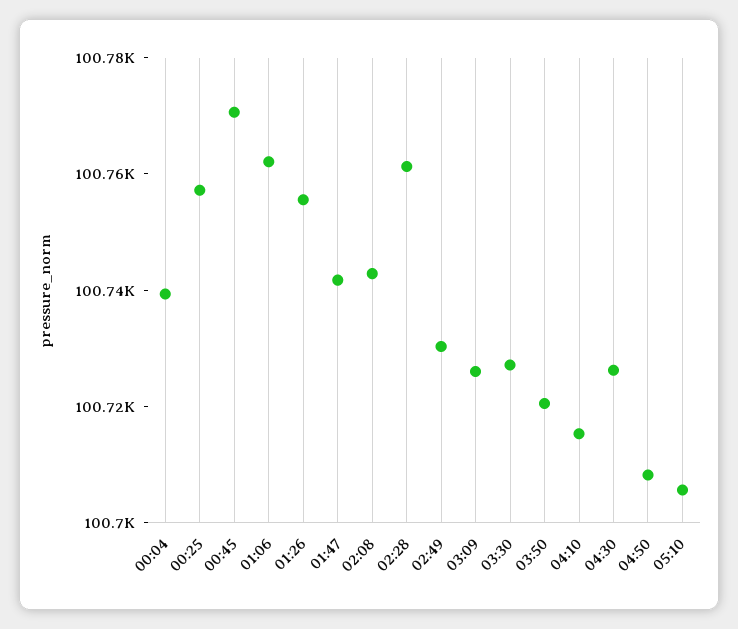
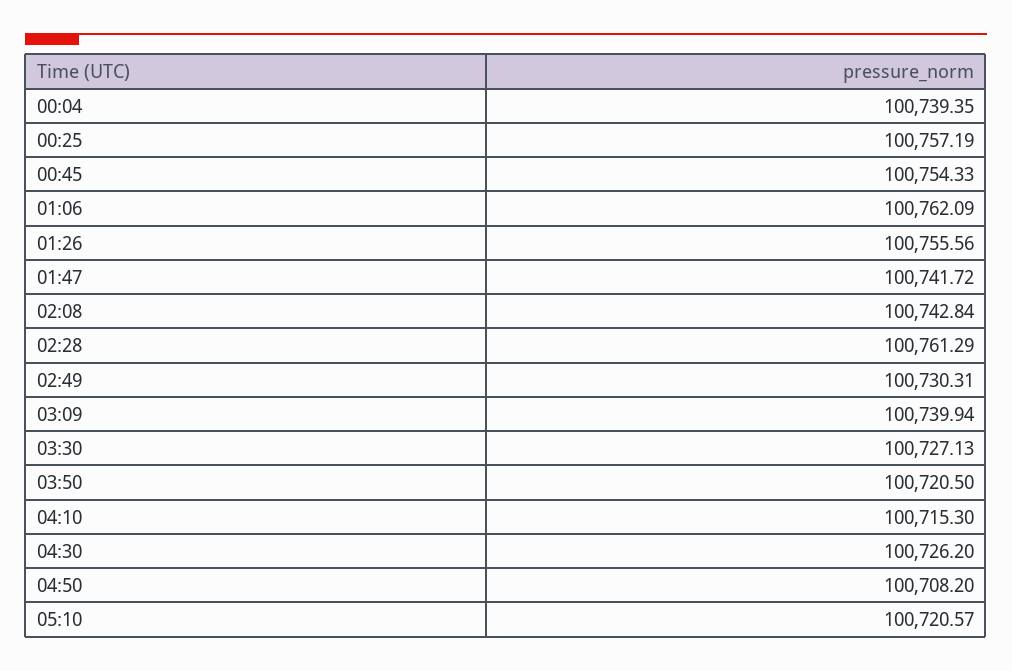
00:45: 100770 -> 100754.33
03:09: 100725 -> 100739.94
05:10: 100705 -> 100720.57

